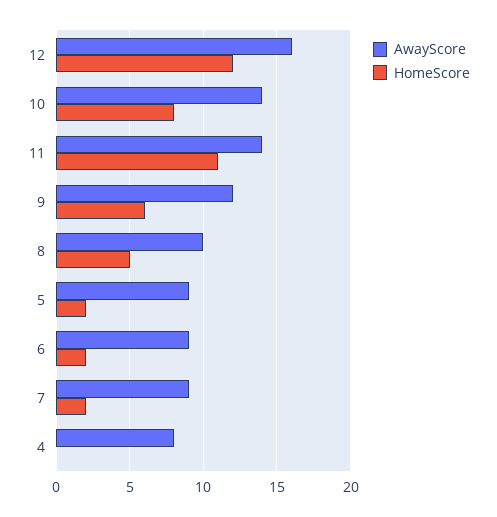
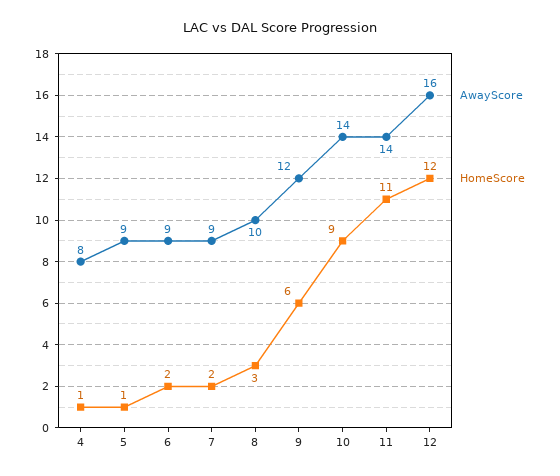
HomeScore, 10: 8 -> 9
HomeScore, 8: 5 -> 3
HomeScore, 5: 2 -> 1
HomeScore, 4: 0 -> 1

